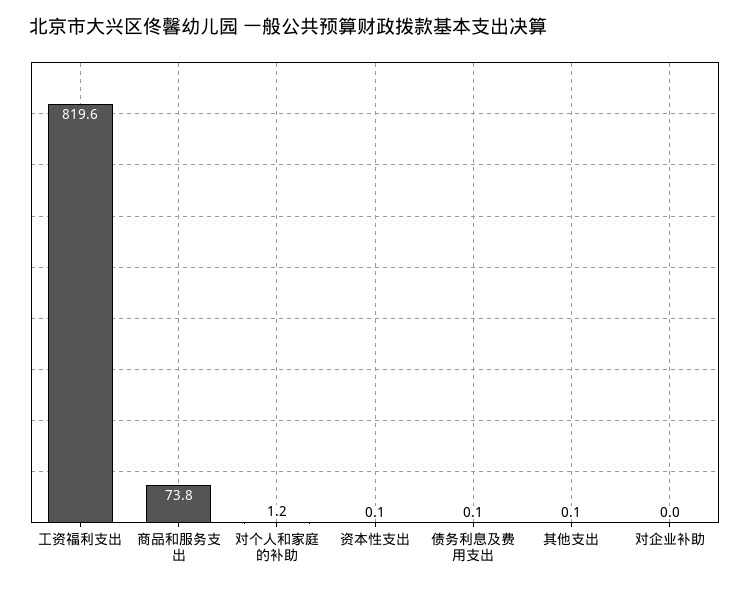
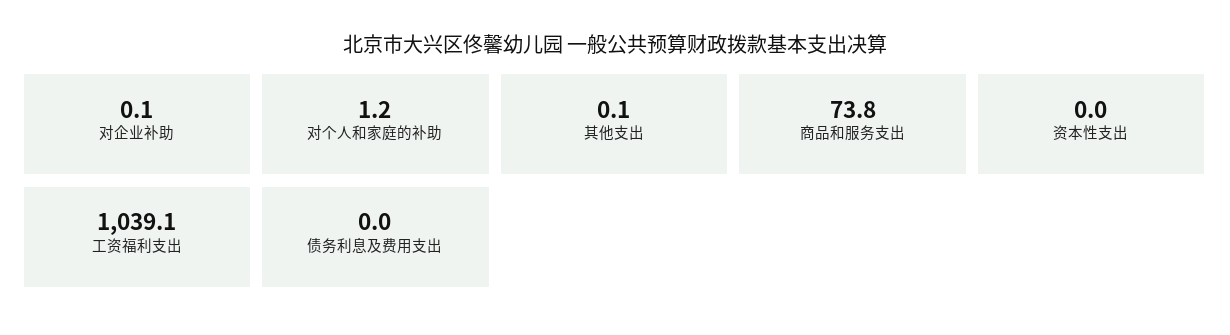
工资福利支出: 819.6 -> 1039.1
资本性支出: 0.1 -> 0
债务利息及费用支出: 0.1 -> 0
对企业补助: 0 -> 0.1

